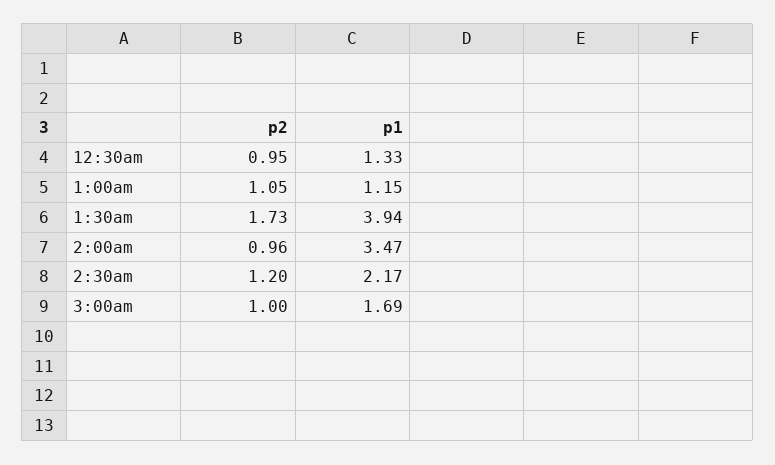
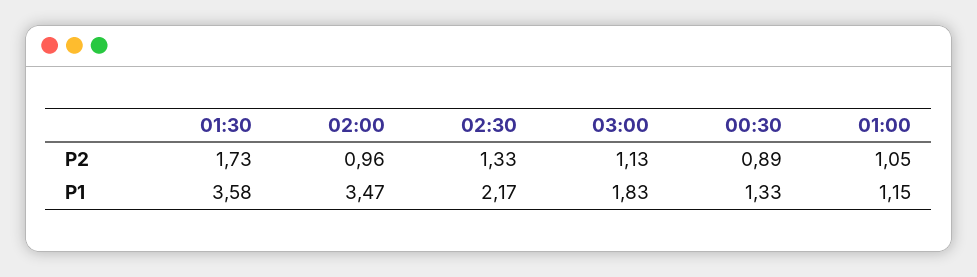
p2, 12:30am: 0.95 -> 0.89
p1, 1:30am: 3.94 -> 3.58
p2, 2:30am: 1.2 -> 1.33
p2, 3:00am: 1 -> 1.13
p1, 3:00am: 1.69 -> 1.83

